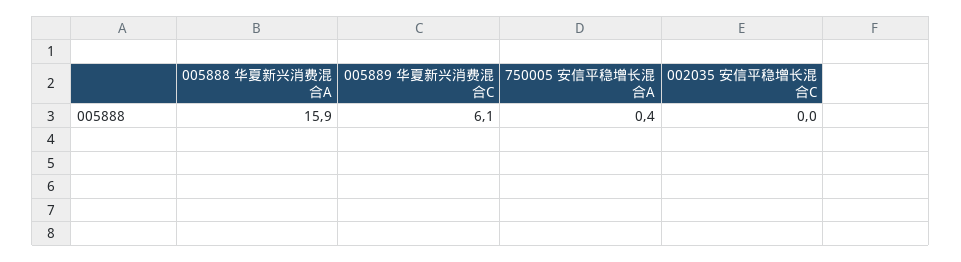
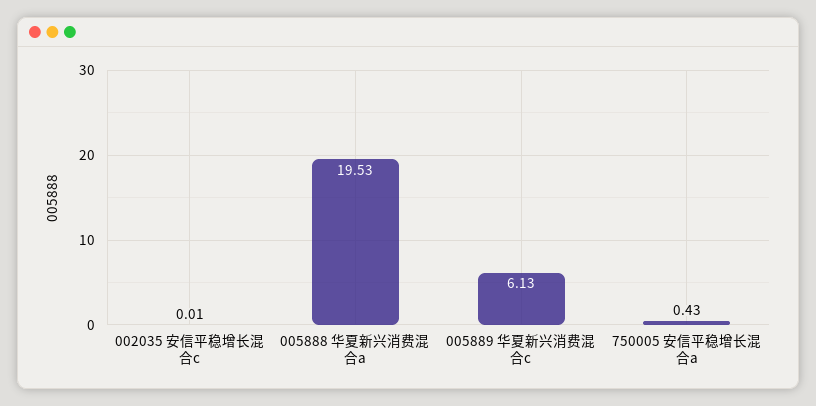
005888 华夏新兴消费混合A: 15.9 -> 19.53

